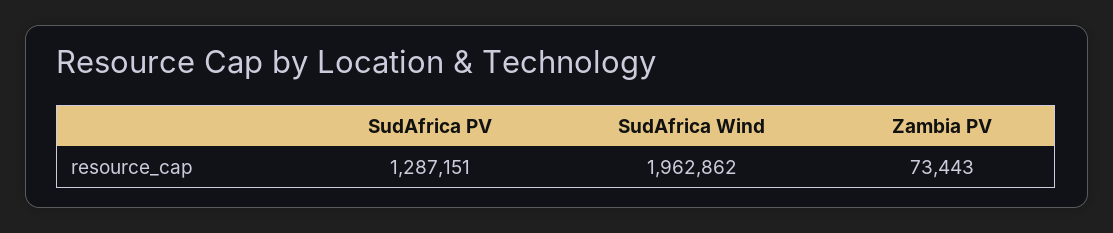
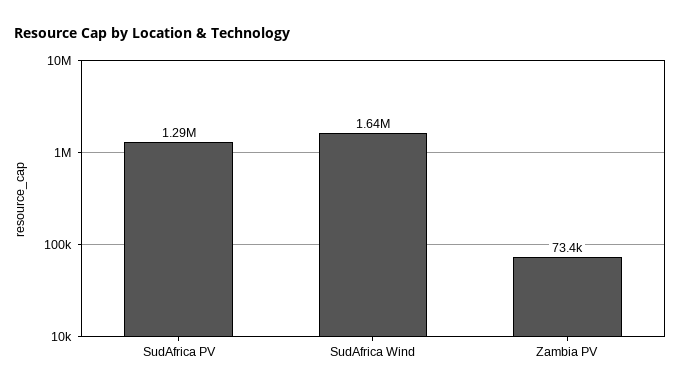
SudAfrica Wind: 1962862 -> 1640000

